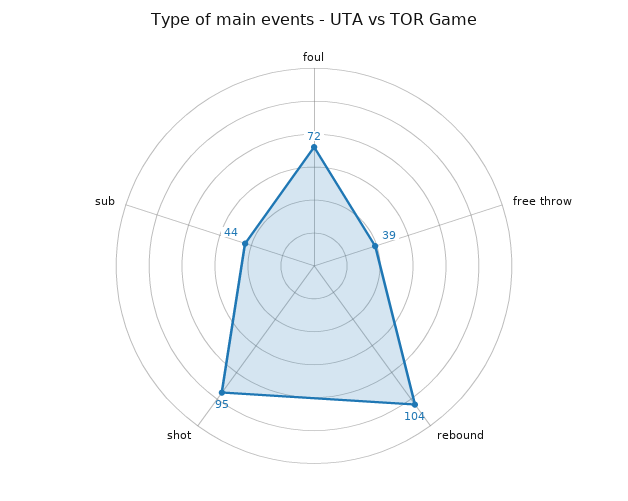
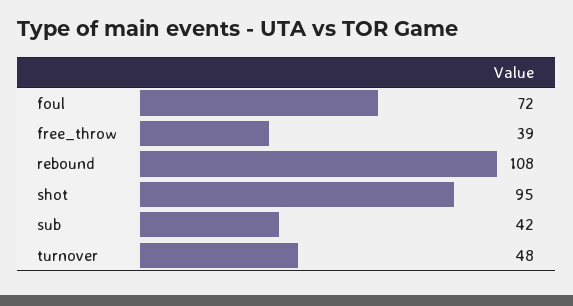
rebound: 104 -> 108
sub: 44 -> 42
turnover: none -> 48

